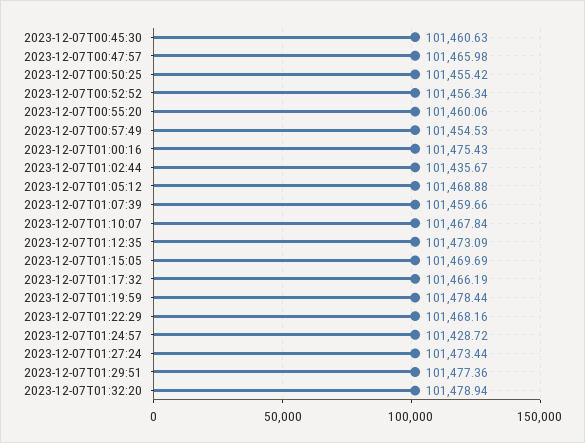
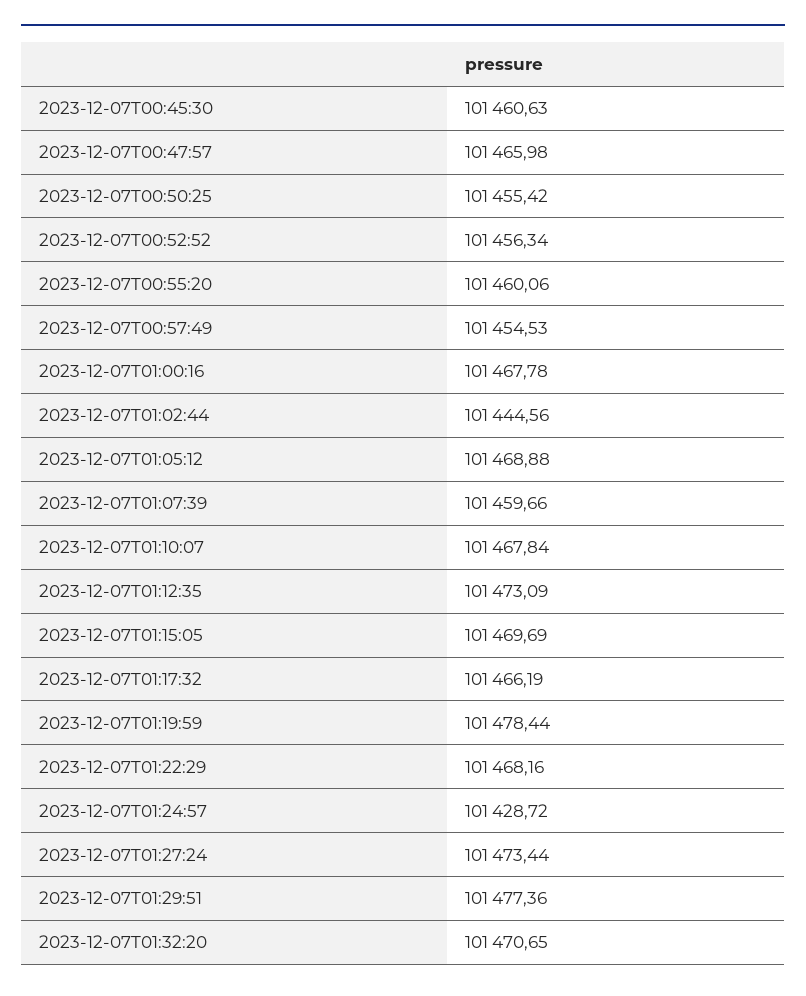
2023-12-07T01:00:16: 101475.43 -> 101467.78
2023-12-07T01:02:44: 101435.67 -> 101444.56
2023-12-07T01:32:20: 101478.94 -> 101470.65

